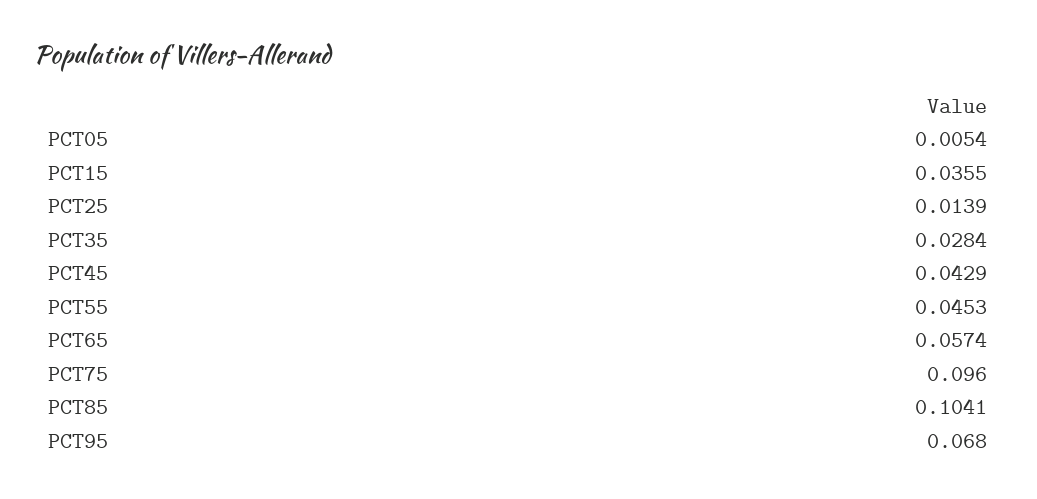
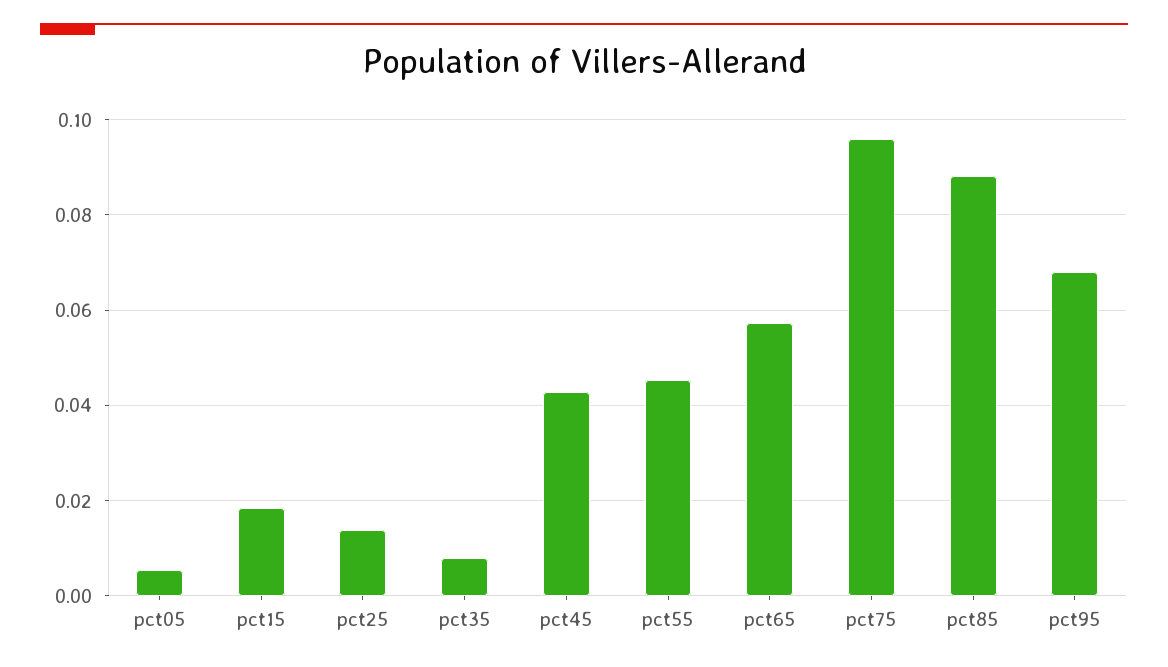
PCT15: 0.0355 -> 0.018
PCT35: 0.0284 -> 0.008
PCT85: 0.1041 -> 0.088

